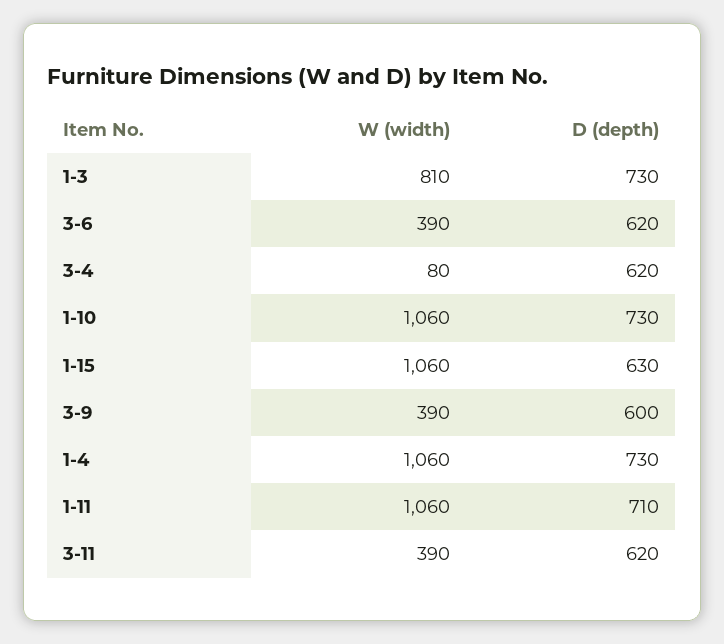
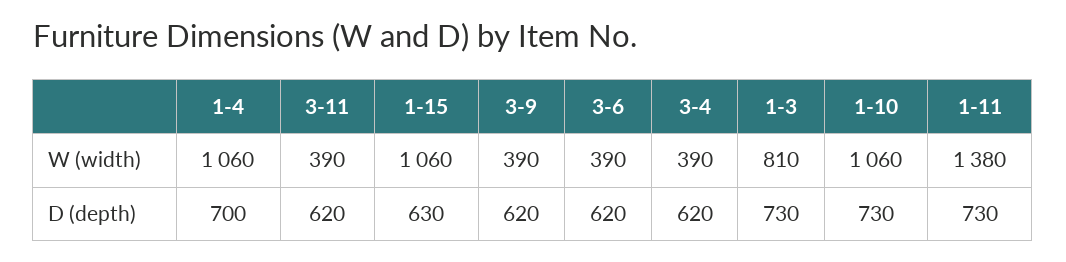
W (width), 3-4: 80 -> 390
D (depth), 3-9: 600 -> 620
D (depth), 1-4: 730 -> 700
W (width), 1-11: 1060 -> 1380
D (depth), 1-11: 710 -> 730

